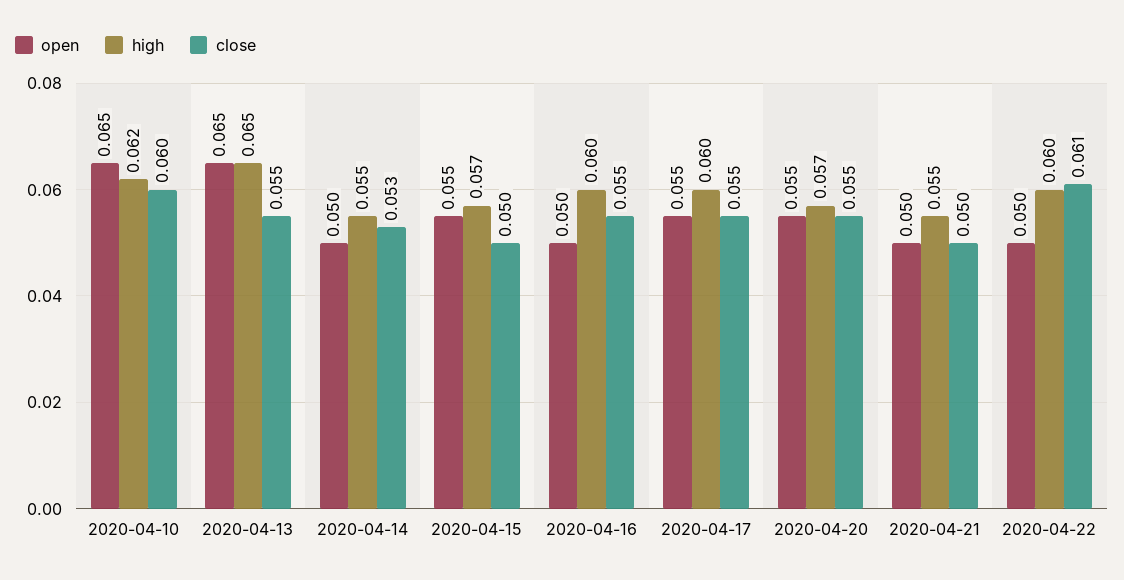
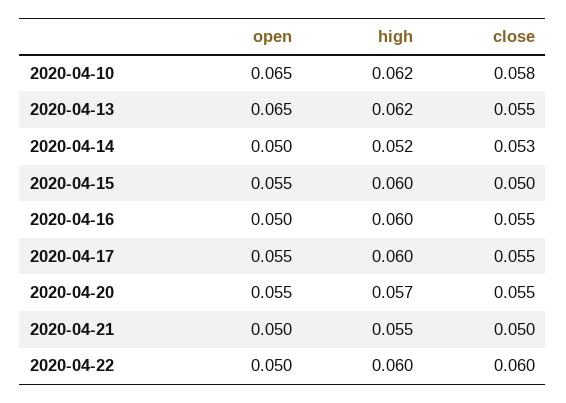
close, 2020-04-10: 0.06 -> 0.058
high, 2020-04-13: 0.065 -> 0.062
high, 2020-04-14: 0.055 -> 0.052
high, 2020-04-15: 0.057 -> 0.06
close, 2020-04-22: 0.061 -> 0.06

